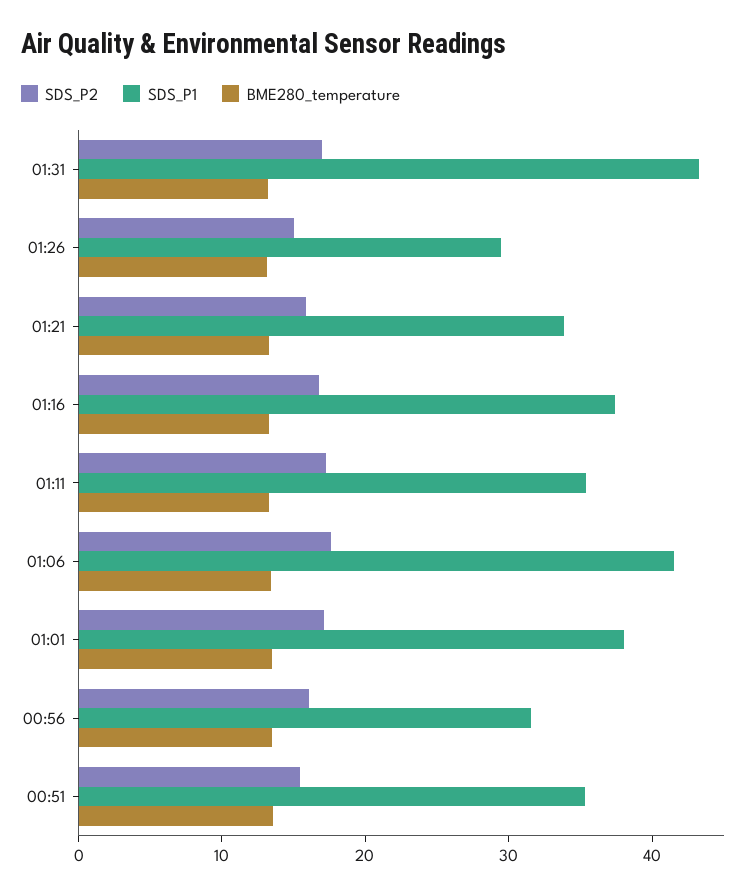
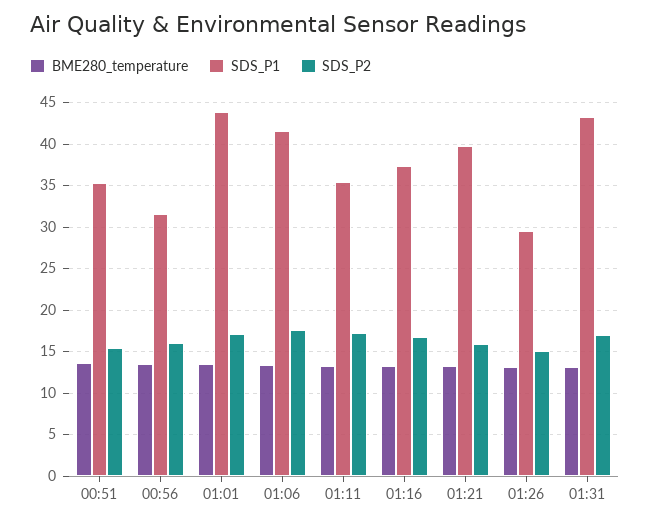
SDS_P1, 01:21: 34 -> 40
SDS_P1, 01:01: 38 -> 44

